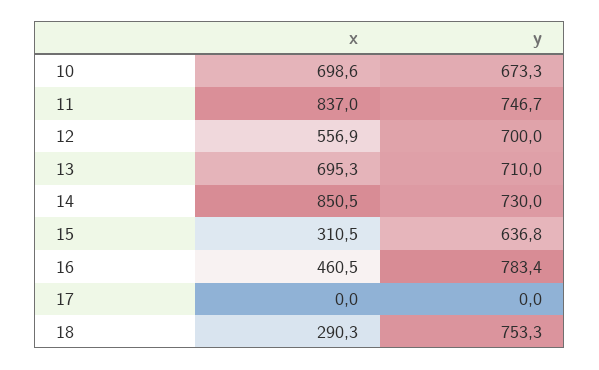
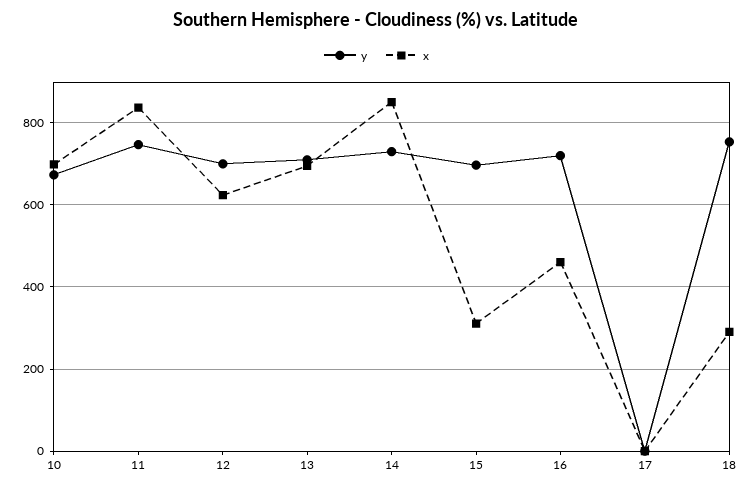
x, 12: 556.9 -> 620
y, 15: 636.8 -> 700
y, 16: 783.4 -> 720

